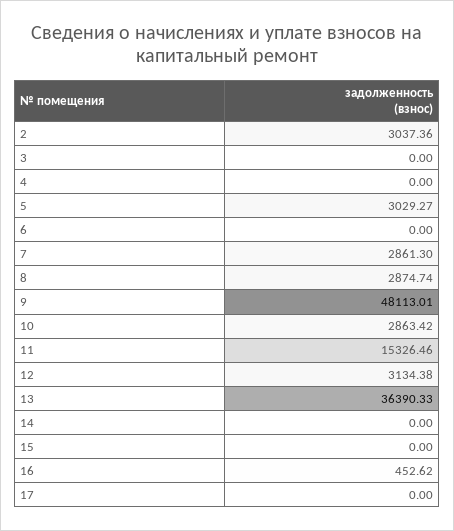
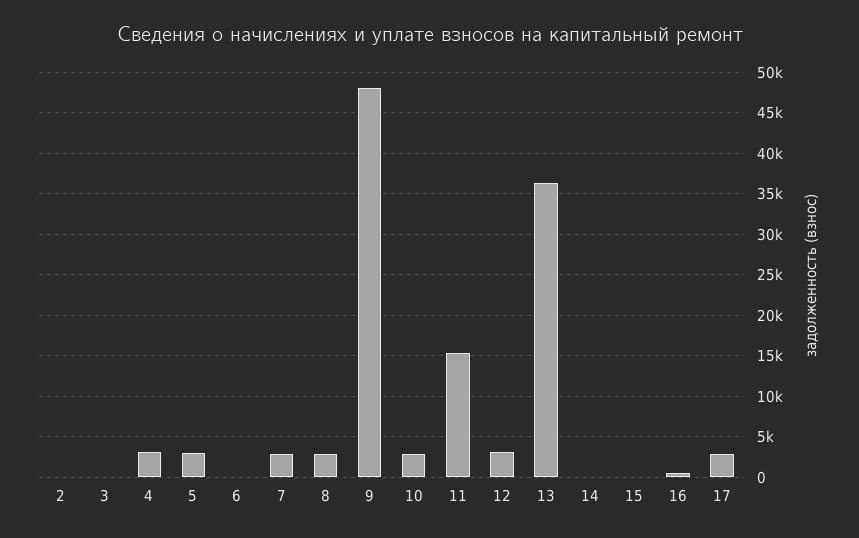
2: 3037.36 -> 0
4: 0 -> 3000
17: 0 -> 3000

